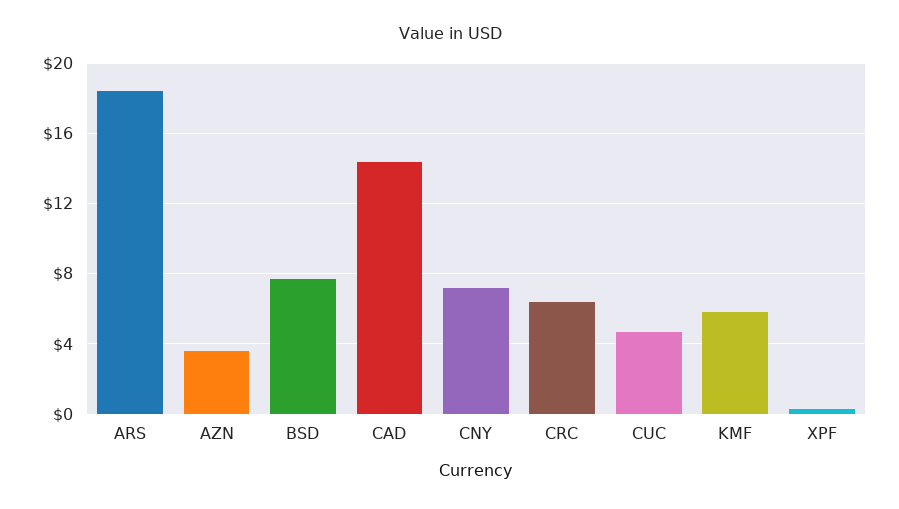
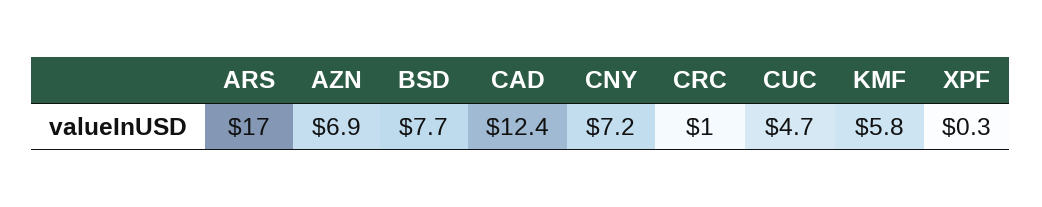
ARS: 18.5 -> 17
AZN: 3.5 -> 6.9
CAD: 14.5 -> 12.4
CRC: 6.5 -> 1

